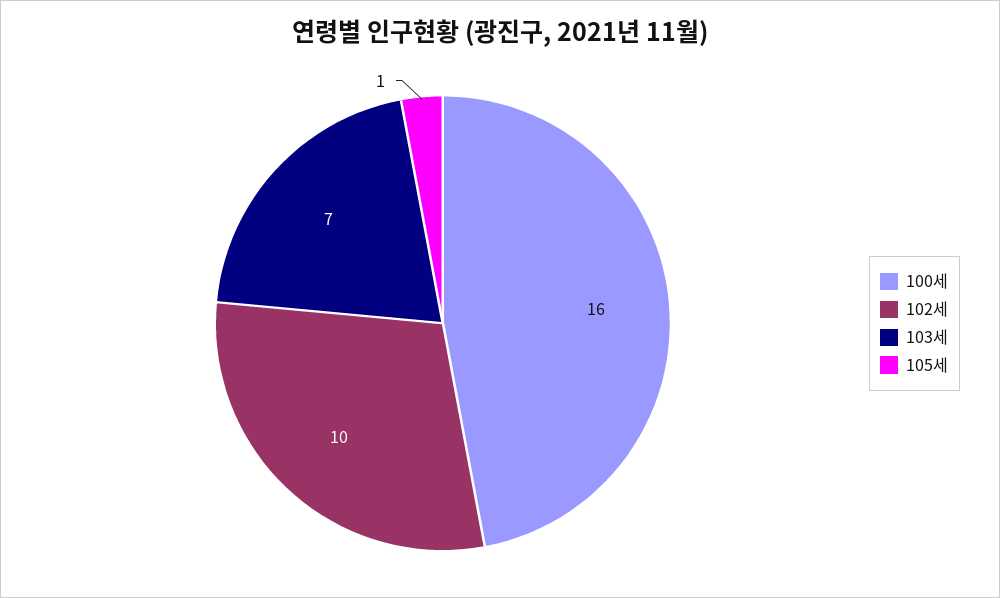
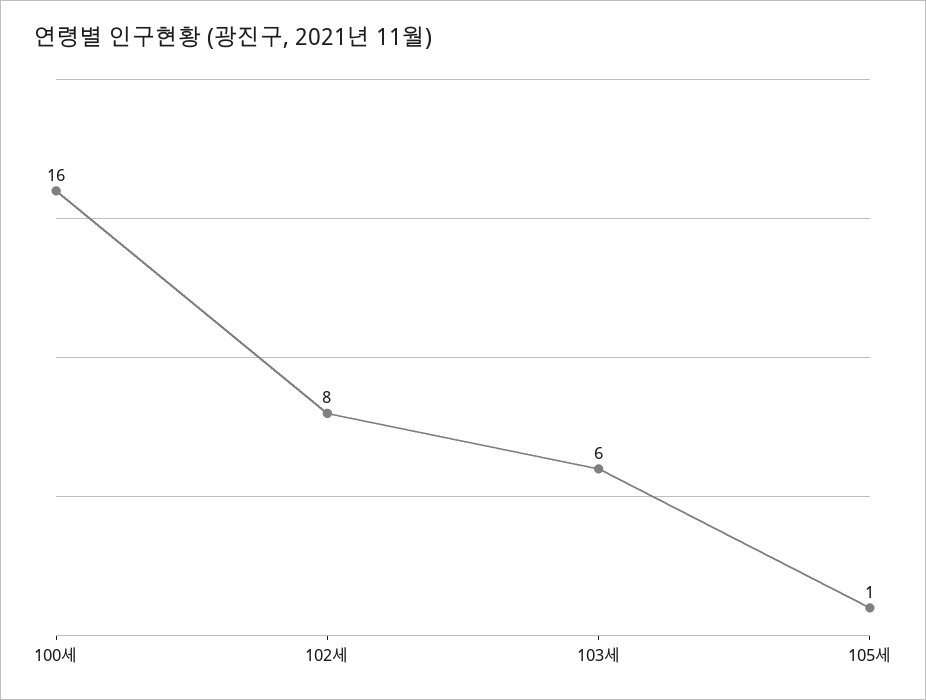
102세: 10 -> 8
103세: 7 -> 6

